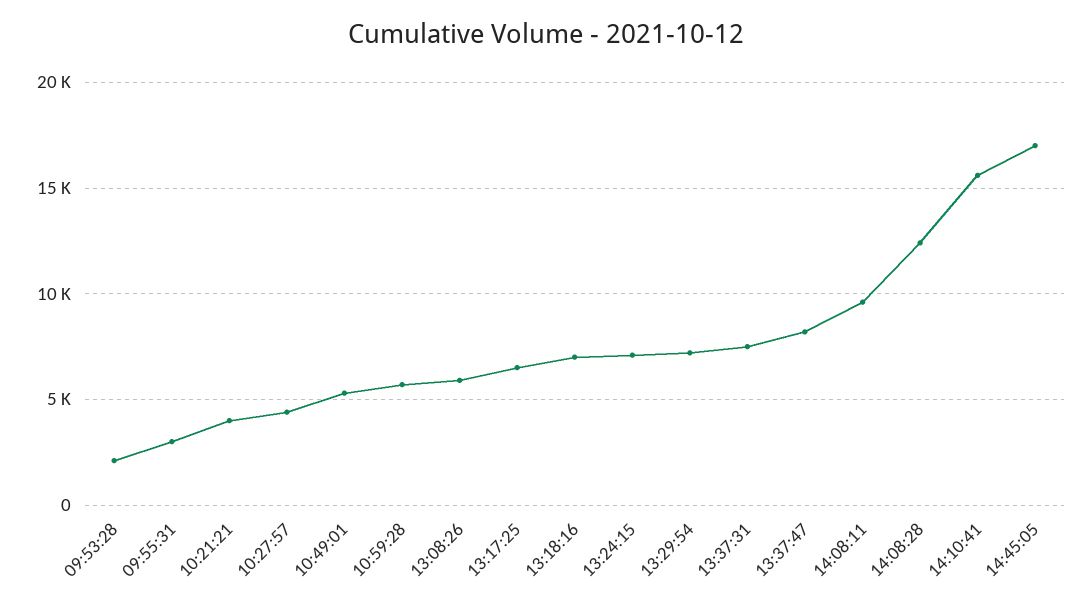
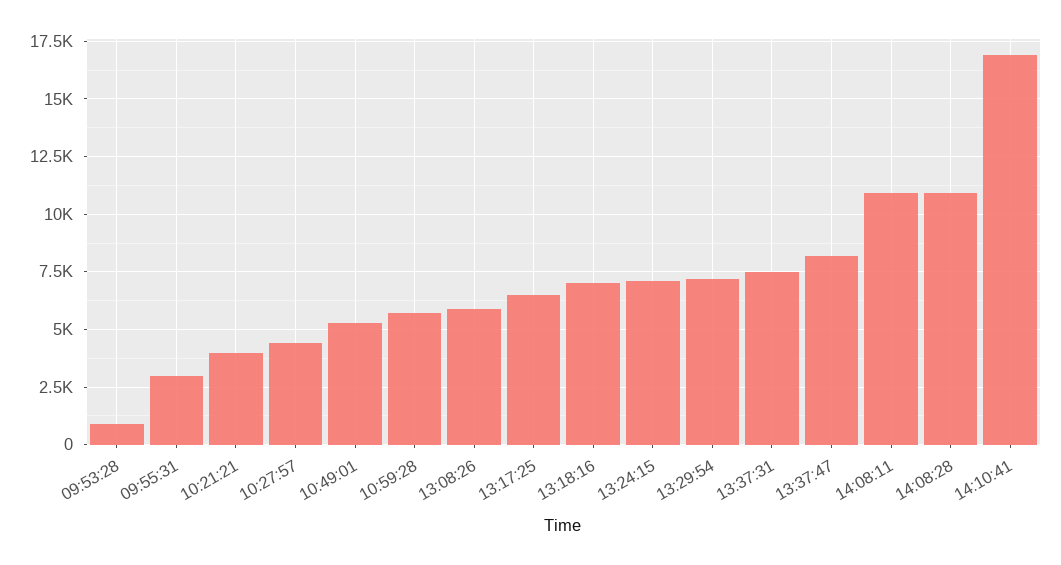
09:53:28: 2000 -> 1000
14:08:11: 9500 -> 11000
14:08:28: 12500 -> 11000
14:10:41: 15500 -> 17000
14:45:05: 17000 -> none

